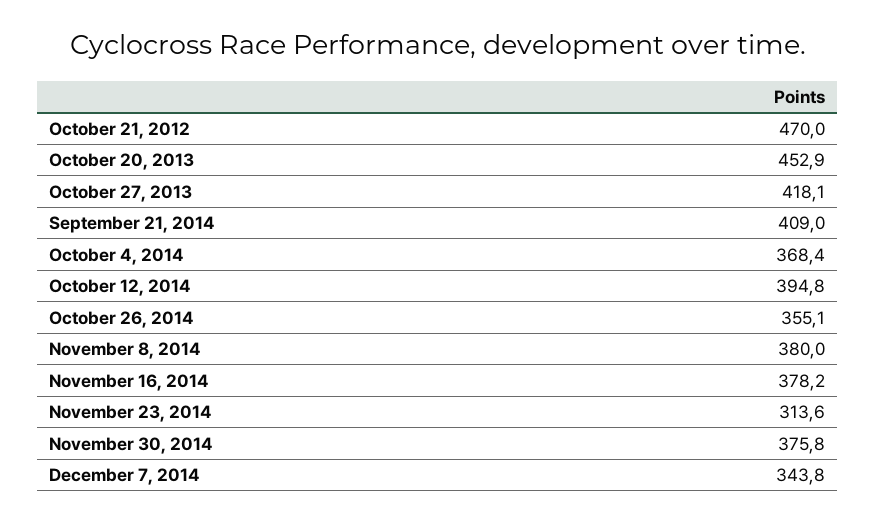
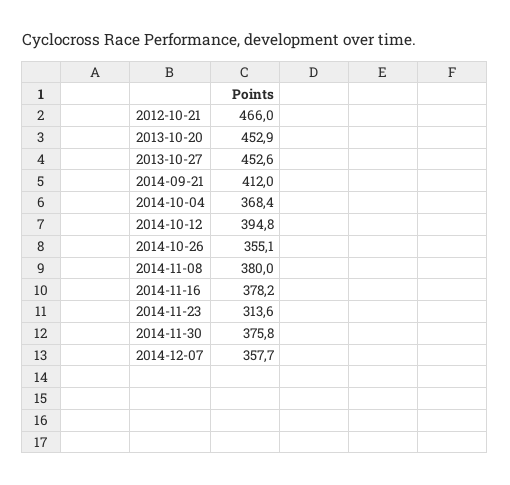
October 21, 2012: 470 -> 466
October 27, 2013: 418.1 -> 452.6
September 21, 2014: 409 -> 412
December 7, 2014: 343.8 -> 357.7

